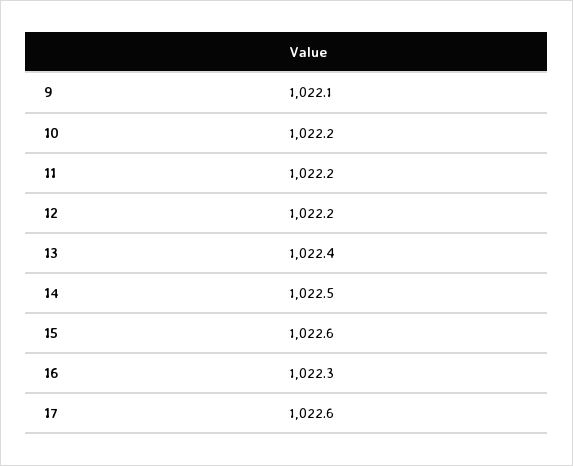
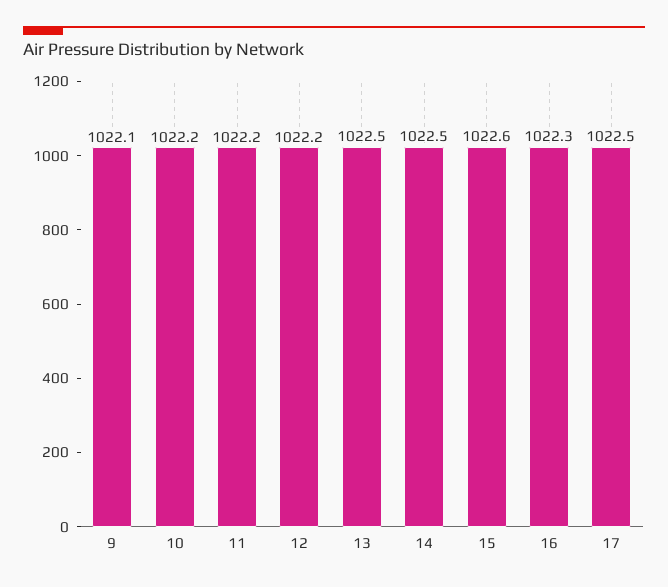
13: 1022.4 -> 1022.5
17: 1022.6 -> 1022.5

